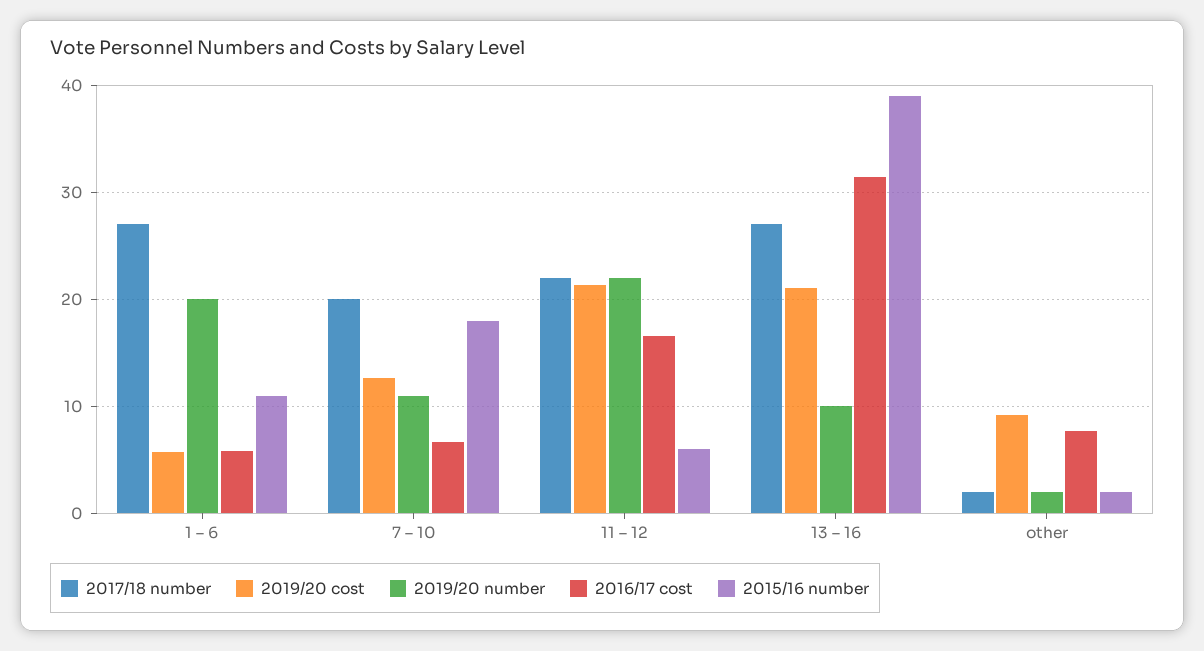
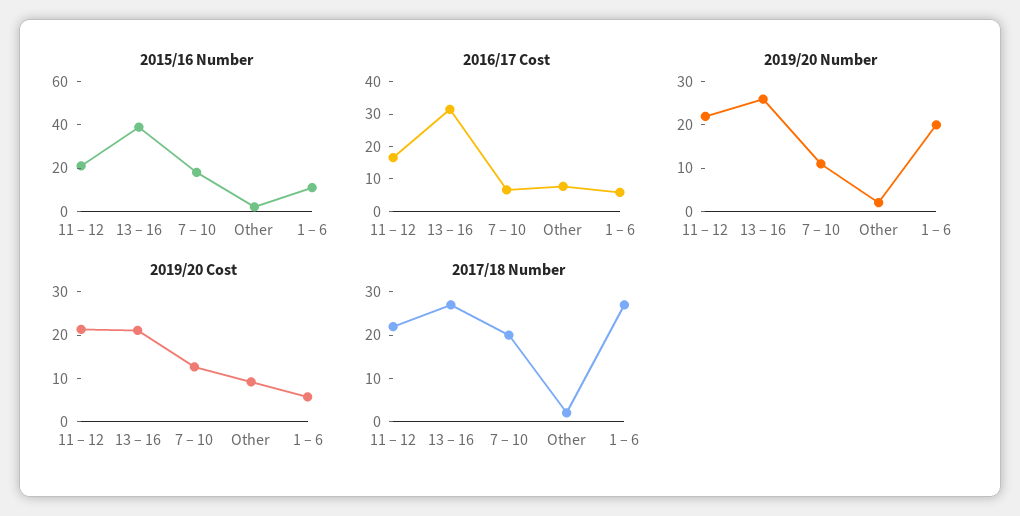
2015/16 number, 11 – 12: 6 -> 20
2019/20 number, 13 – 16: 10 -> 25

